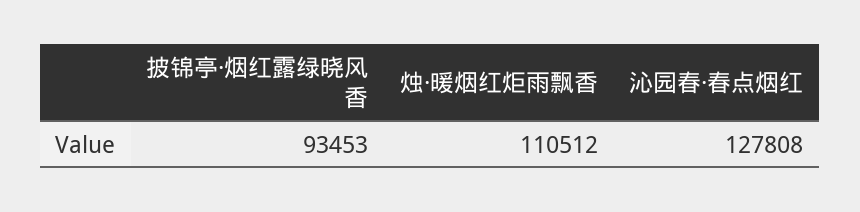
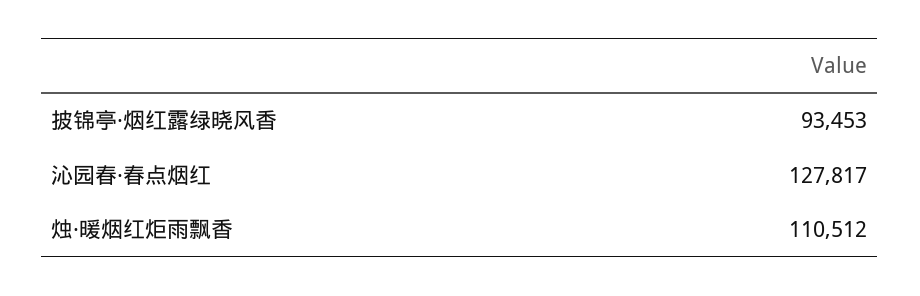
沁园春·春点烟红: 127808 -> 127817

